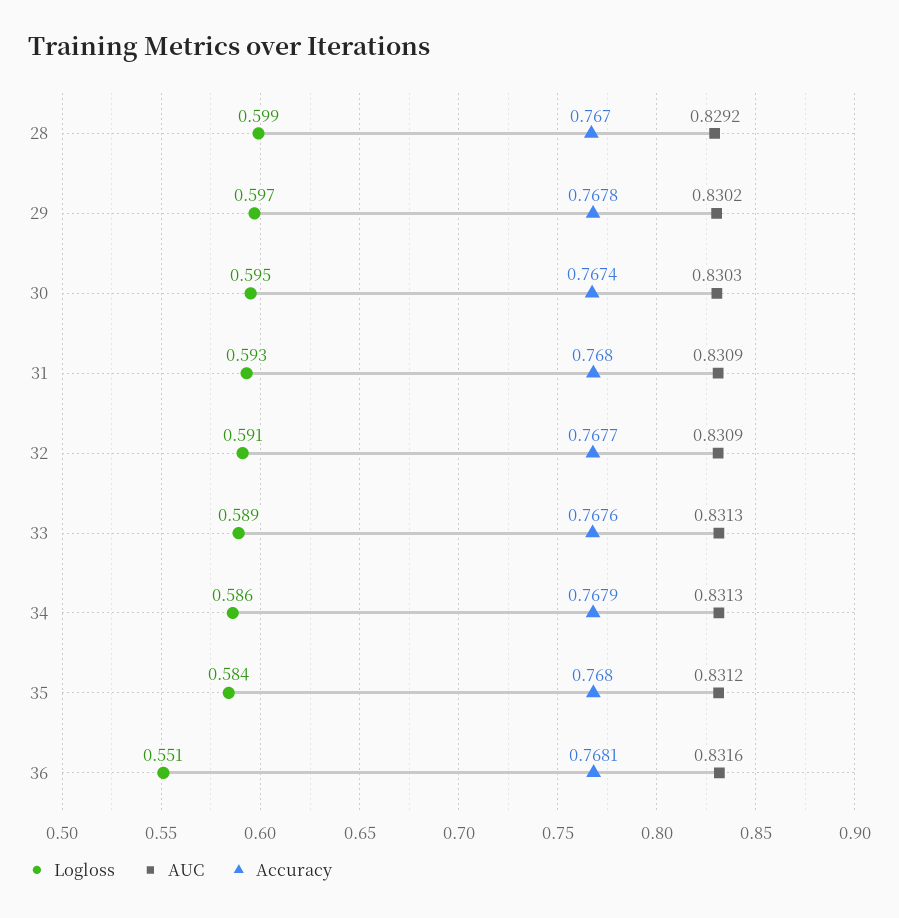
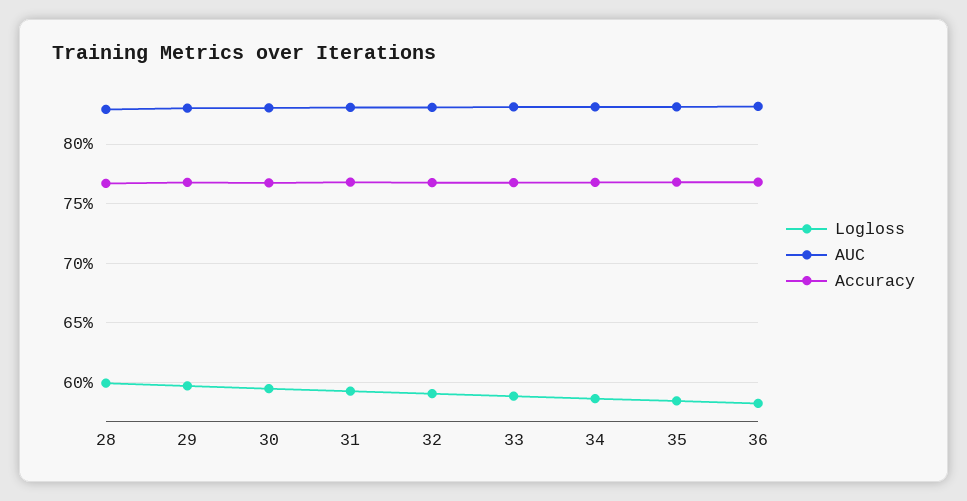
Logloss, 36: 0.551 -> 0.58

